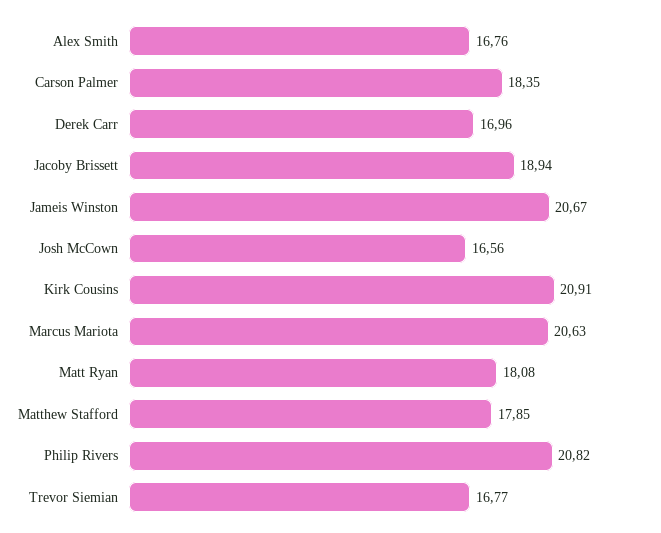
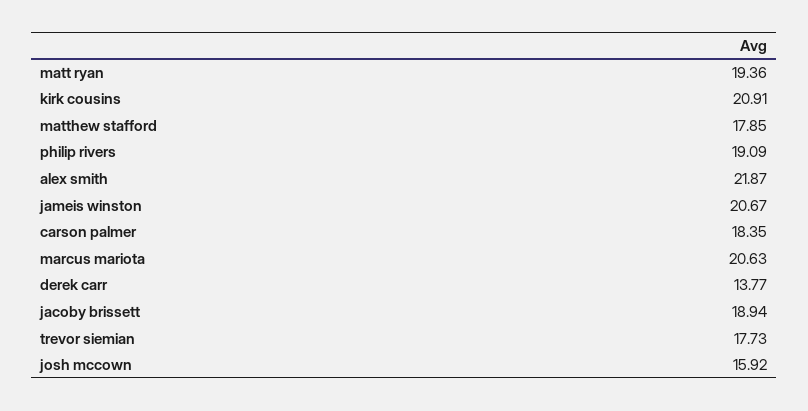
Alex Smith: 16.76 -> 21.87
Derek Carr: 16.96 -> 13.77
Josh McCown: 16.56 -> 15.92
Matt Ryan: 18.08 -> 19.36
Philip Rivers: 20.82 -> 19.09
Trevor Siemian: 16.77 -> 17.73

